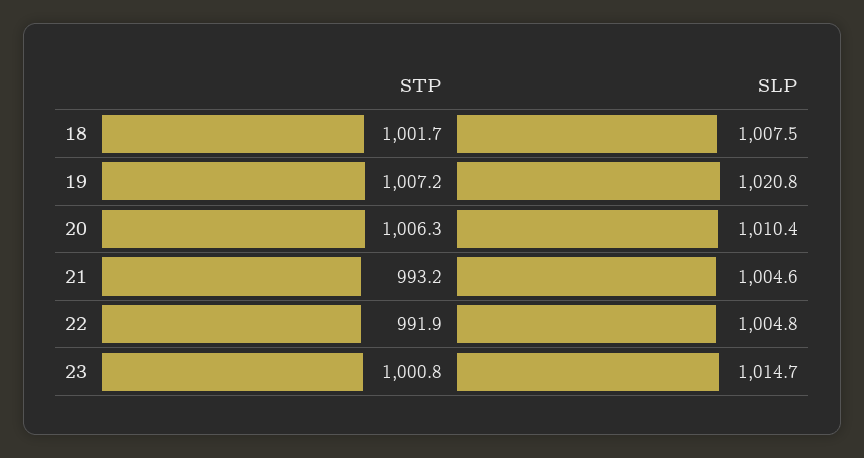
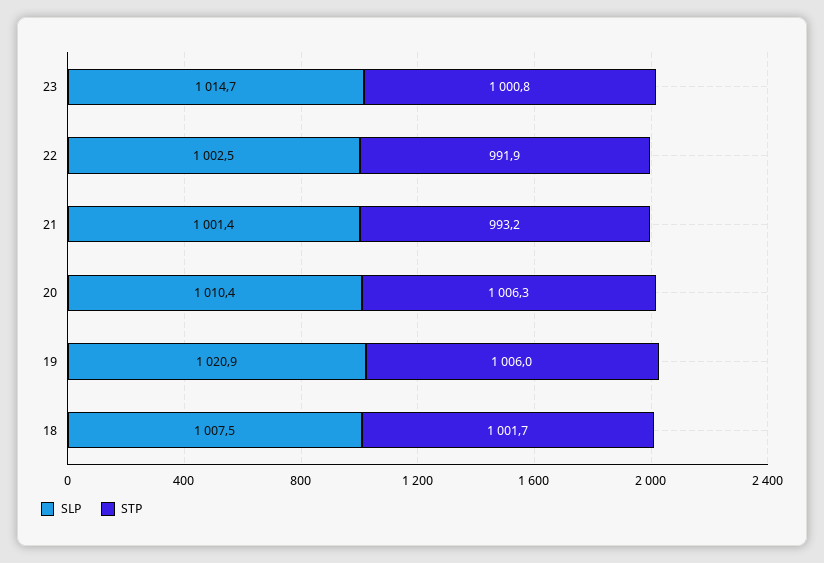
STP, 19: 1007.2 -> 1006
SLP, 19: 1020.8 -> 1020.9
SLP, 21: 1004.6 -> 1001.4
SLP, 22: 1004.8 -> 1002.5

